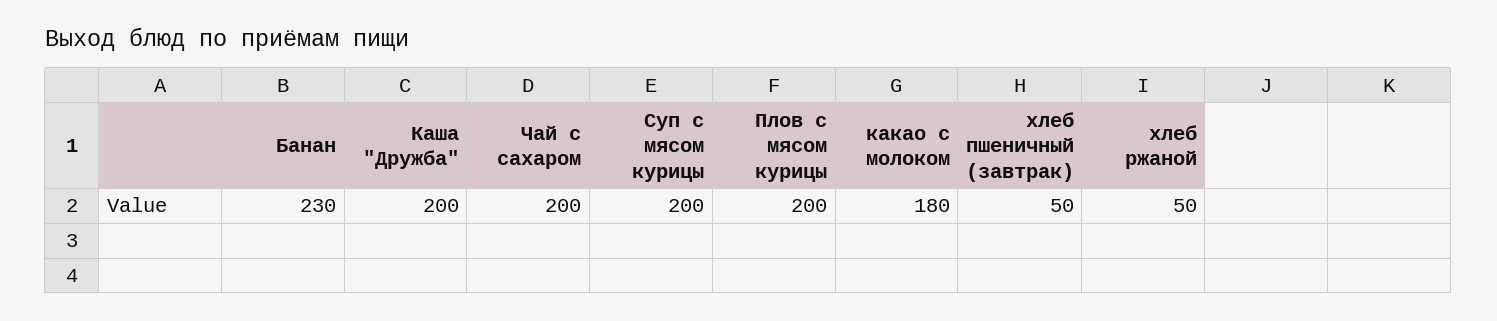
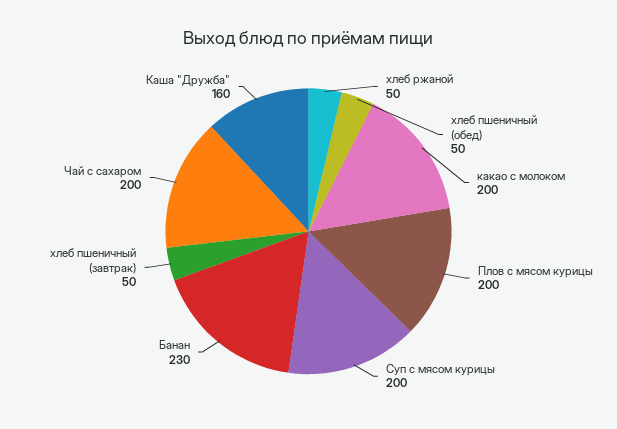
Каша "Дружба": 200 -> 160
какао с молоком: 180 -> 200
хлеб пшеничный (обед): none -> 50

